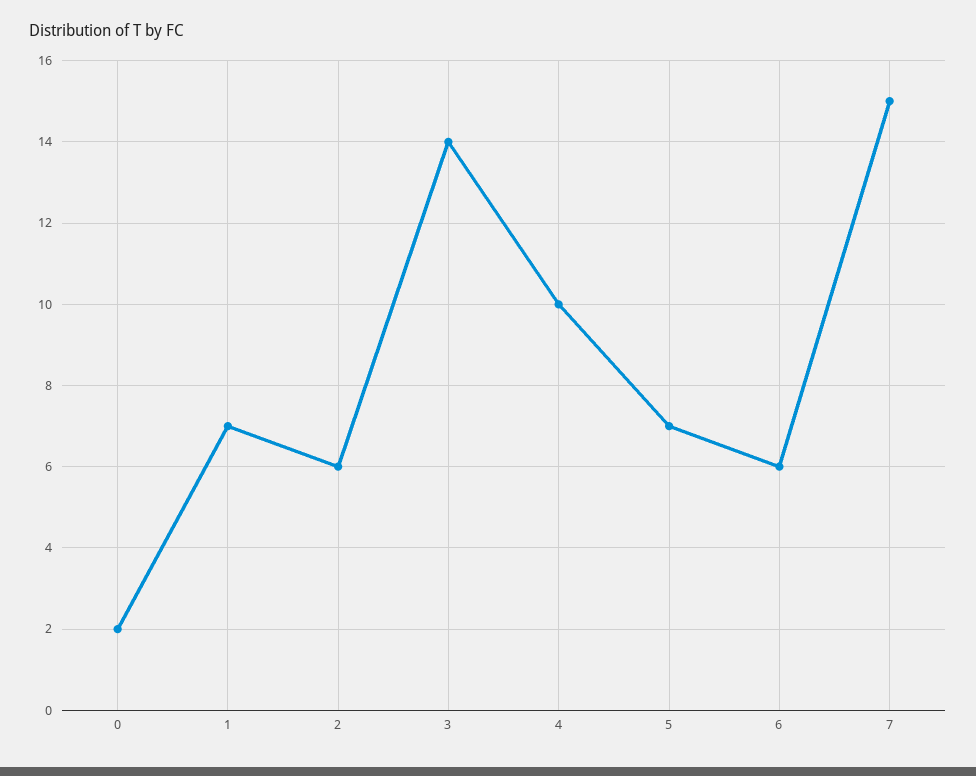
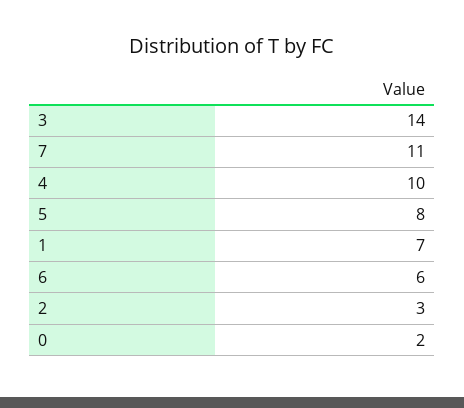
2: 6 -> 3
5: 7 -> 8
7: 15 -> 11

